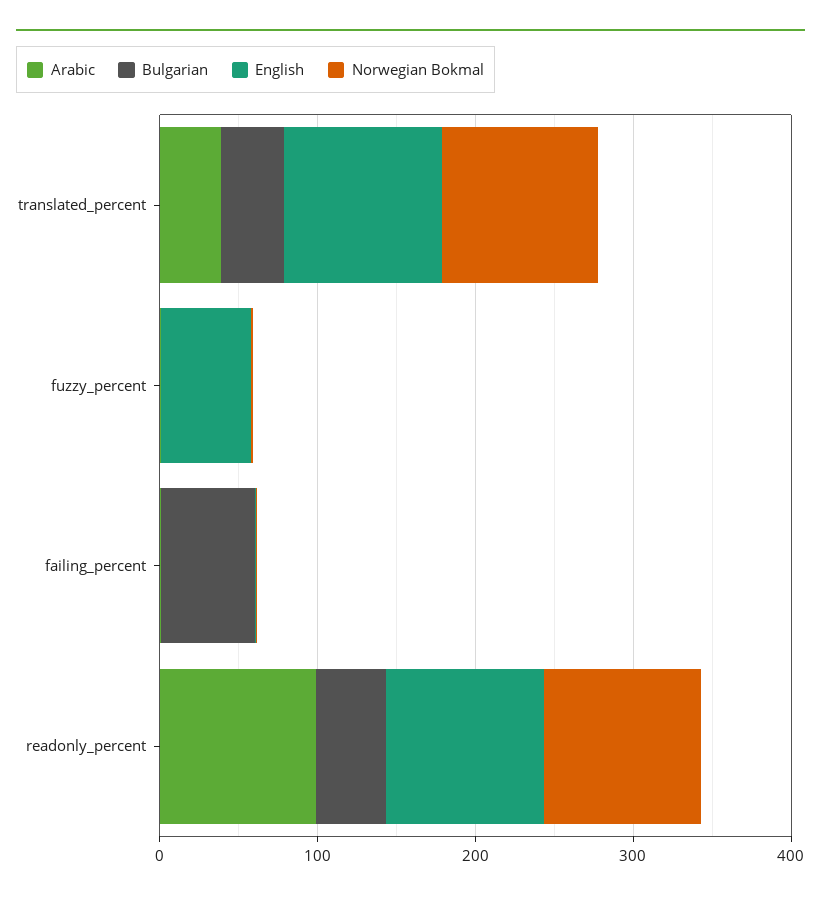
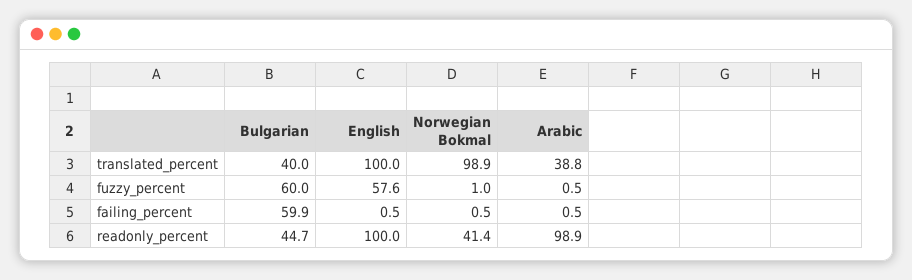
Bulgarian, fuzzy_percent: 0 -> 60
Norwegian Bokmal, readonly_percent: 100 -> 41.4

